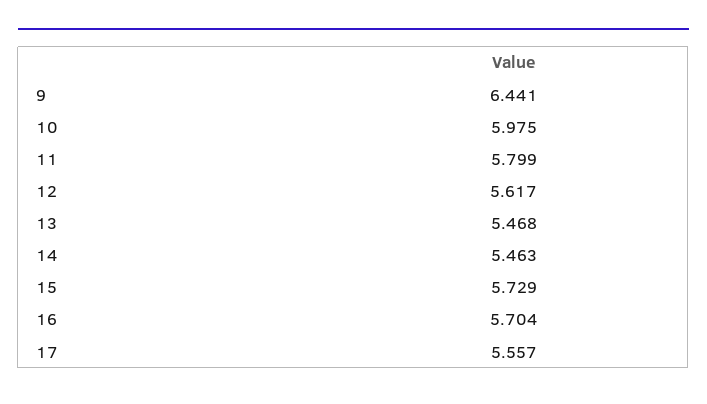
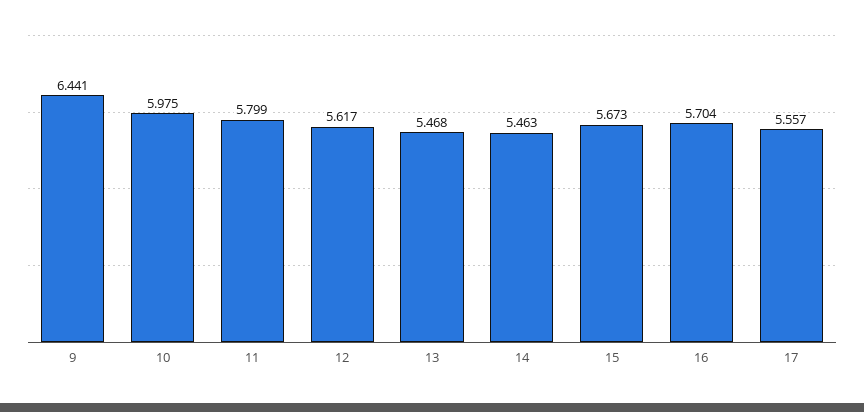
15: 5.729 -> 5.673

